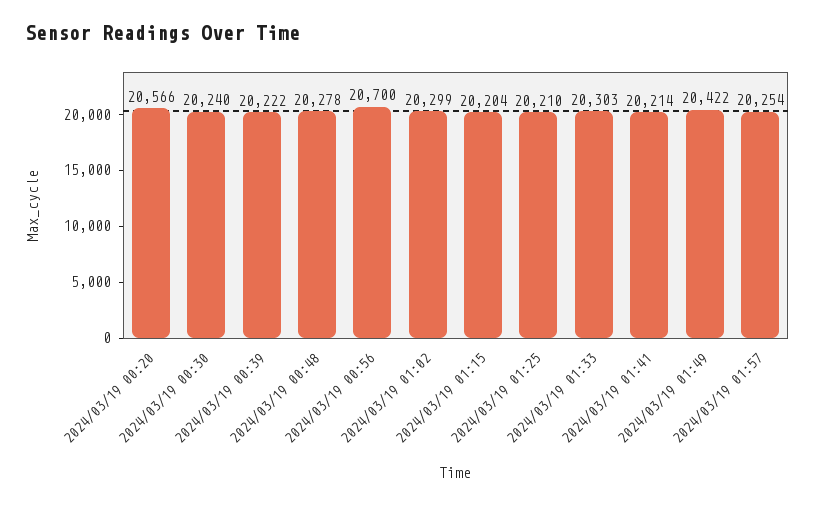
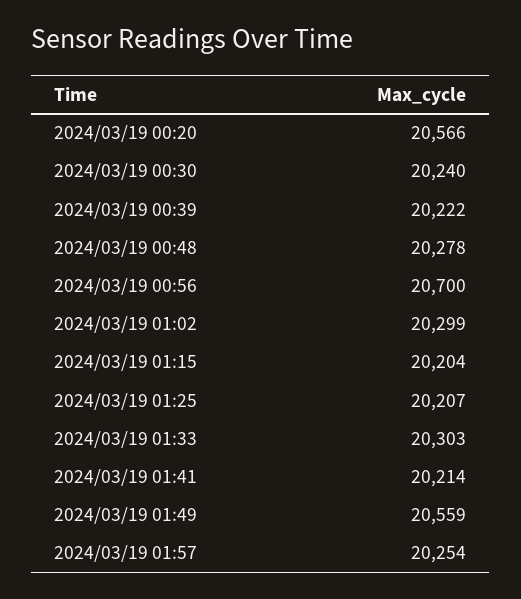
2024/03/19 01:25: 20210 -> 20207
2024/03/19 01:49: 20422 -> 20559

